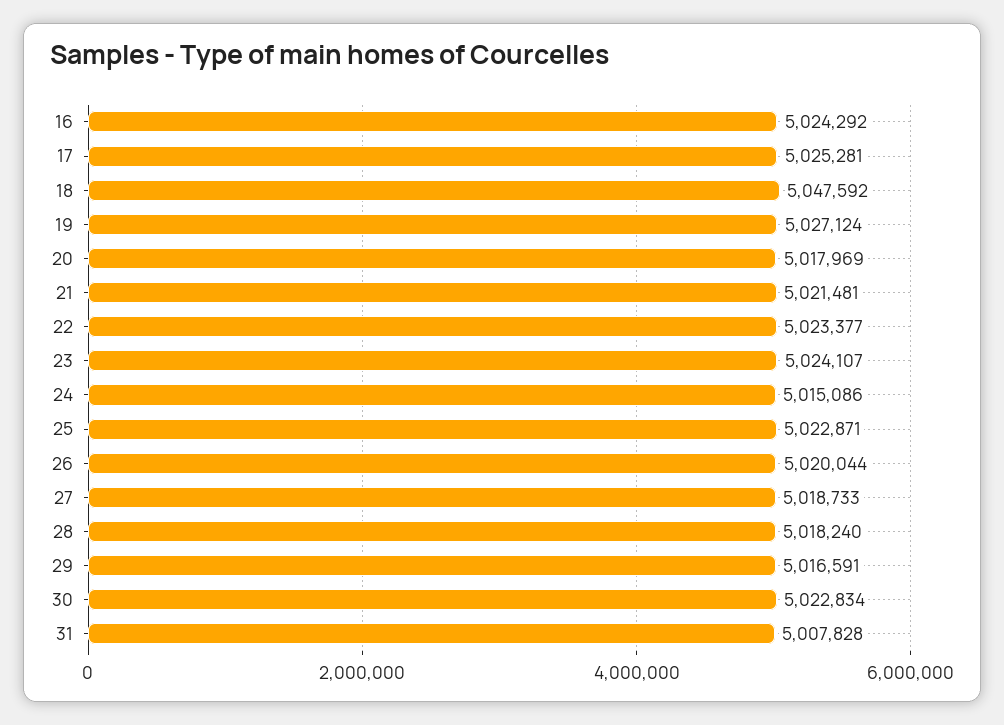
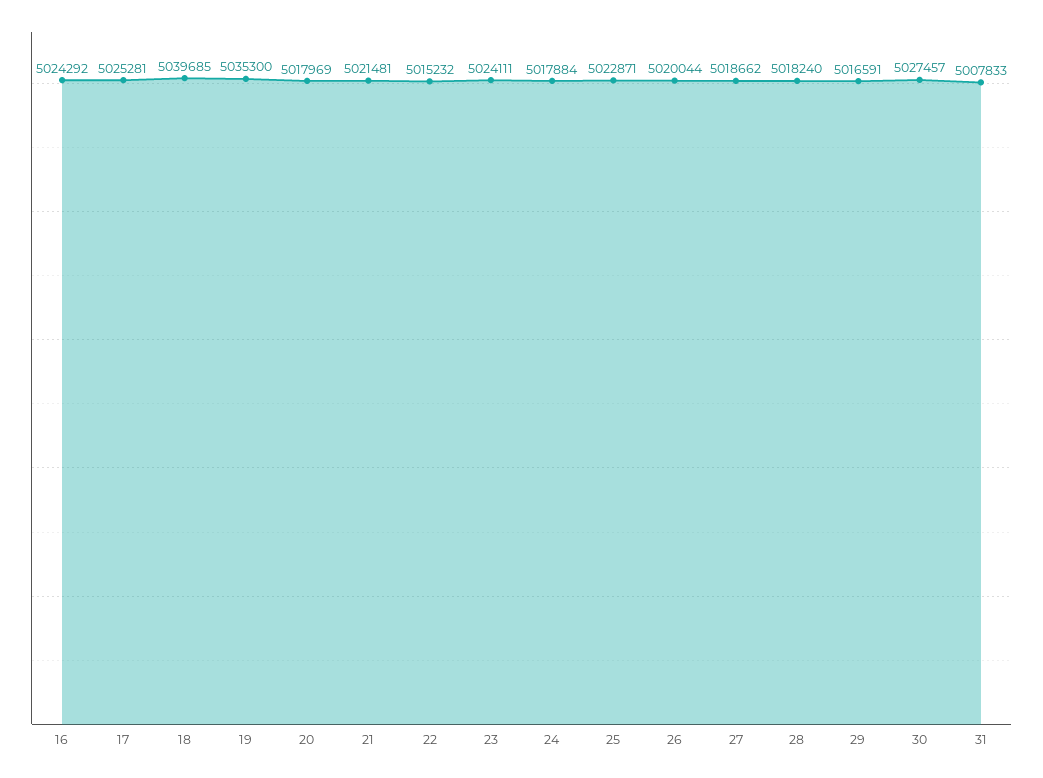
18: 5047592 -> 5039685
19: 5027124 -> 5035300
22: 5023377 -> 5015232
23: 5024107 -> 5024111
24: 5015086 -> 5017884
27: 5018733 -> 5018662
30: 5022834 -> 5027457
31: 5007828 -> 5007833

